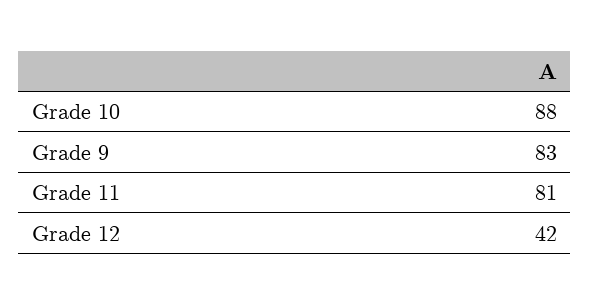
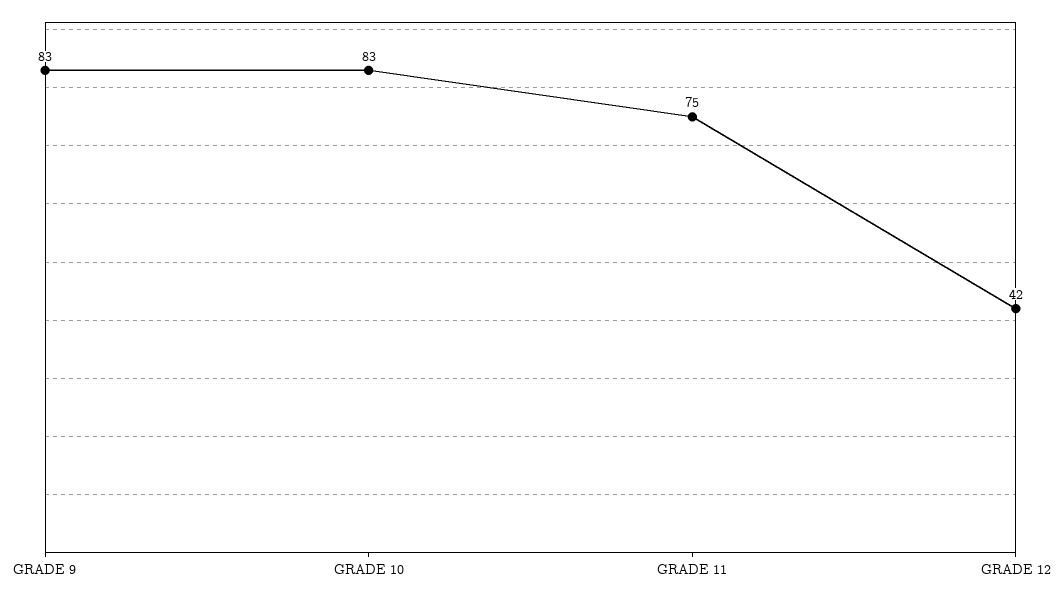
Grade 10: 88 -> 83
Grade 11: 81 -> 75

